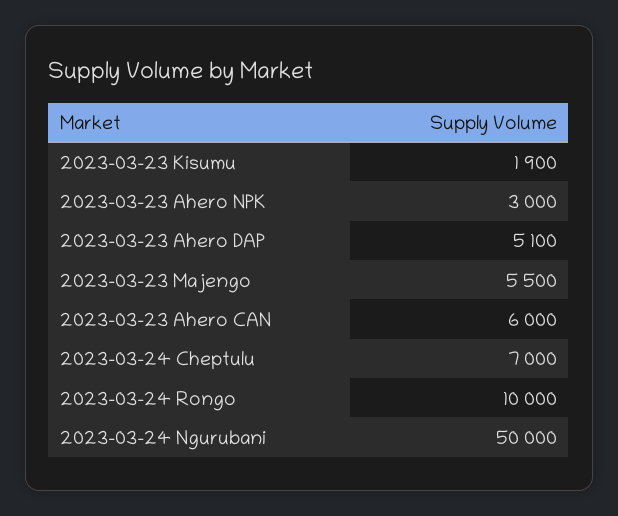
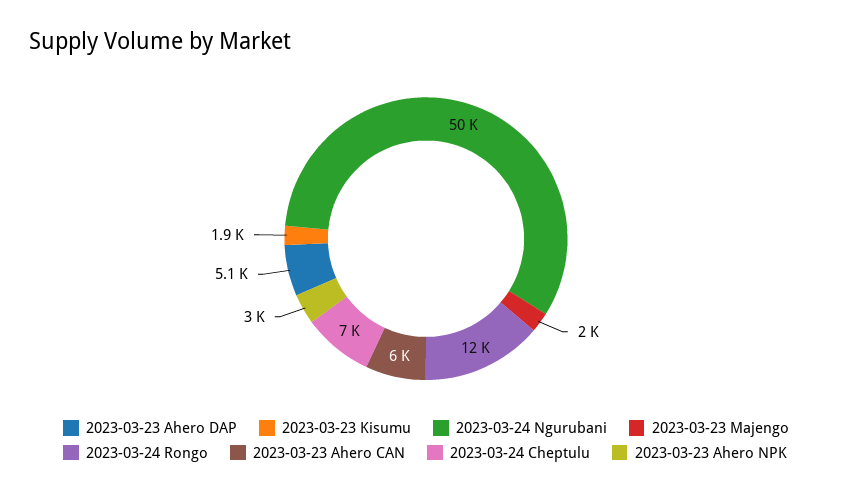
2023-03-23 Majengo: 5500 -> 2000
2023-03-24 Rongo: 10000 -> 12000

